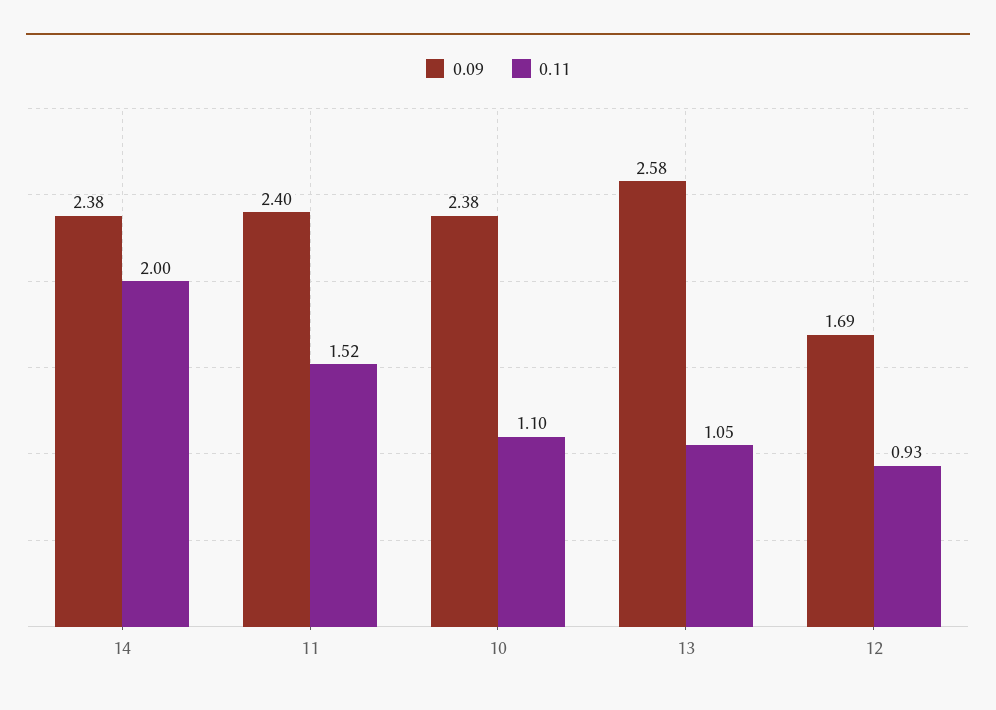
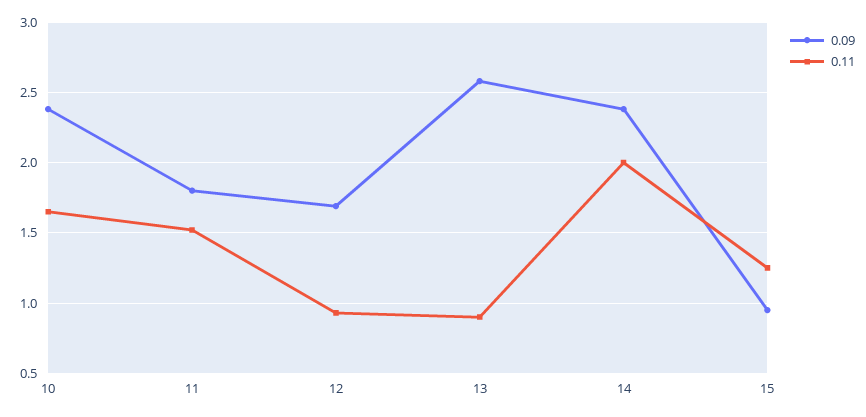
0.09, 11: 2.4 -> 1.8
0.11, 10: 1.1 -> 1.65
0.11, 13: 1.05 -> 0.9
0.09, 15: none -> 0.95
0.11, 15: none -> 1.25

